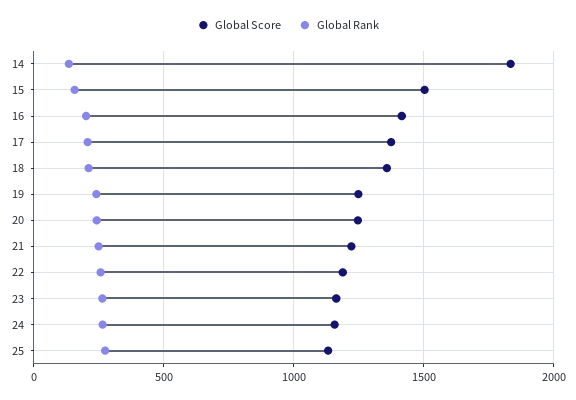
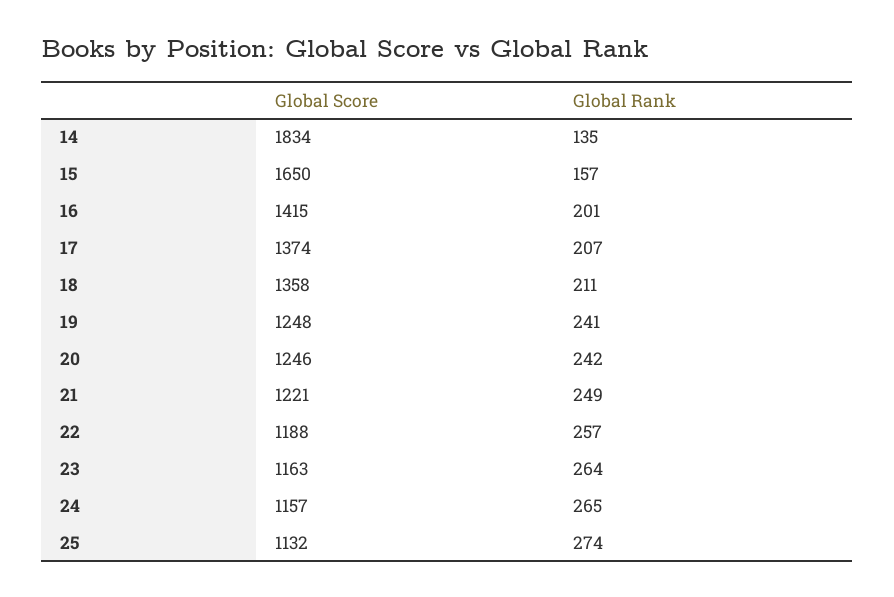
Global Score, 15: 1500 -> 1650

